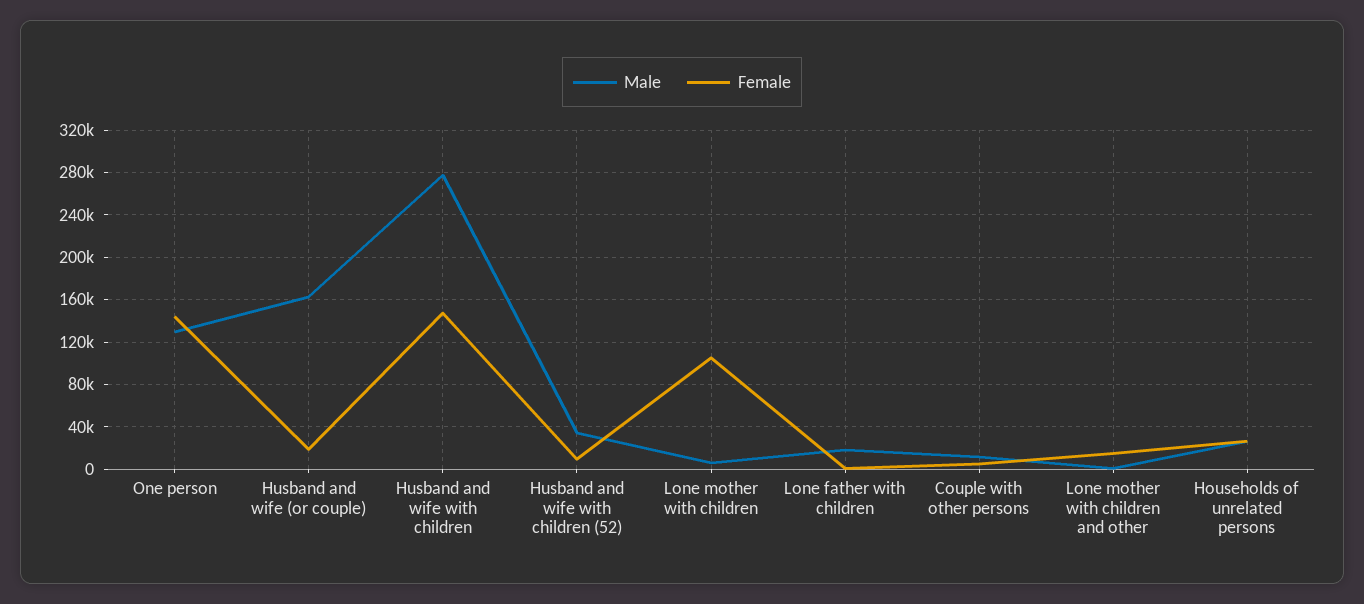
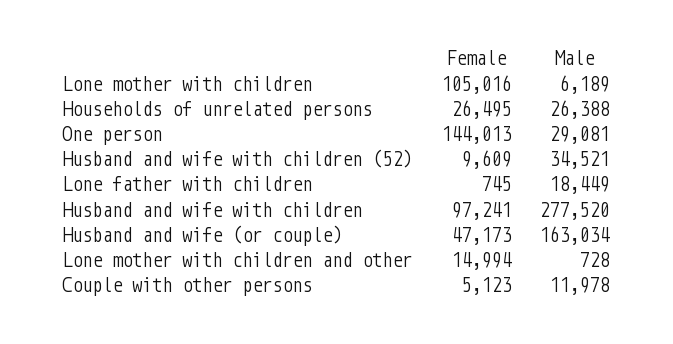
Male, One person: 130000 -> 29081
Female, Husband and wife (or couple): 20000 -> 47173
Female, Husband and wife with children: 150000 -> 97241

